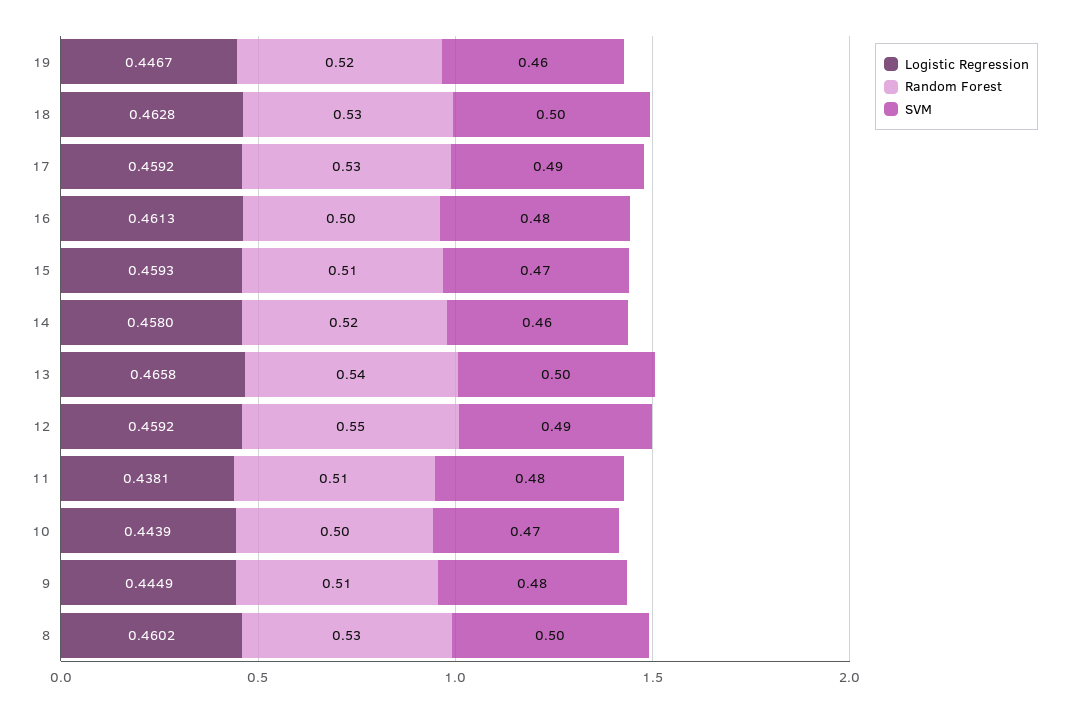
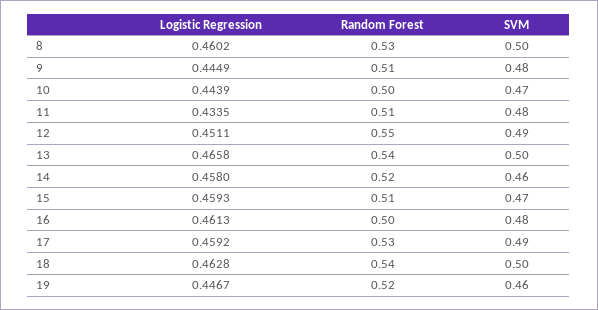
Random Forest, 18: 0.53 -> 0.54
Logistic Regression, 12: 0.4592 -> 0.4511
Logistic Regression, 11: 0.4381 -> 0.4335

